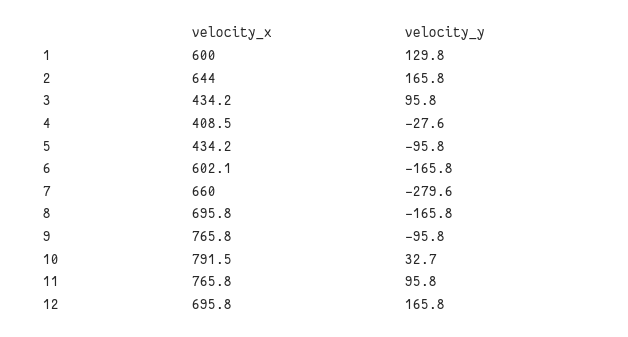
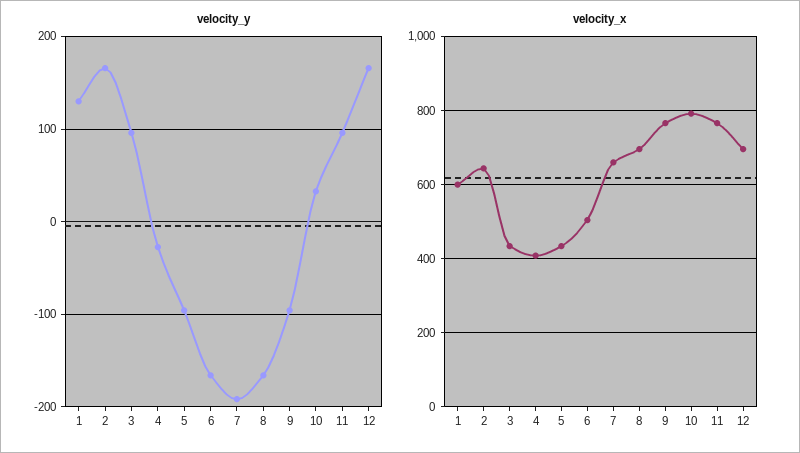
velocity_x, 6: 602.1 -> 500
velocity_y, 7: -279.6 -> -190

